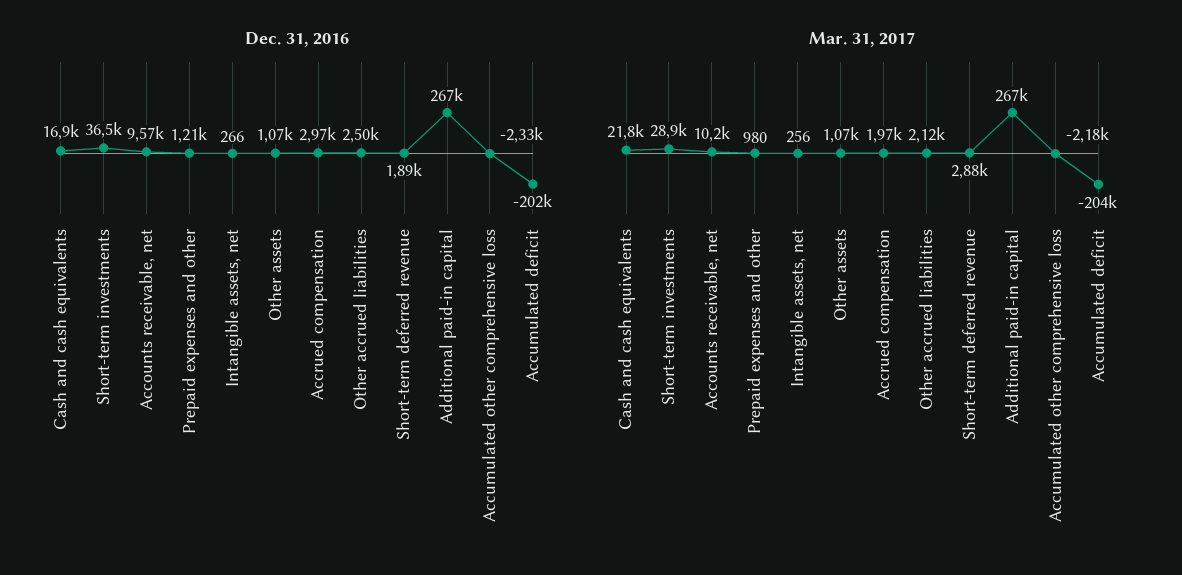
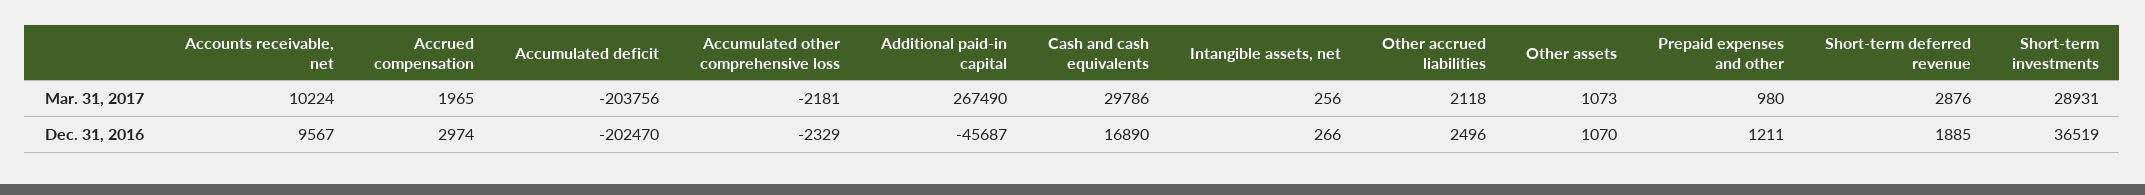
Dec. 31, 2016, Additional paid-in capital: 267000 -> -45687
Mar. 31, 2017, Cash and cash equivalents: 21800 -> 29786

